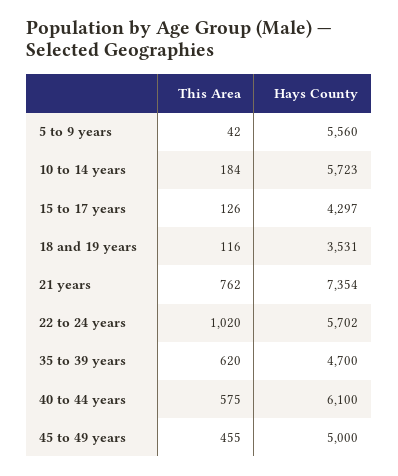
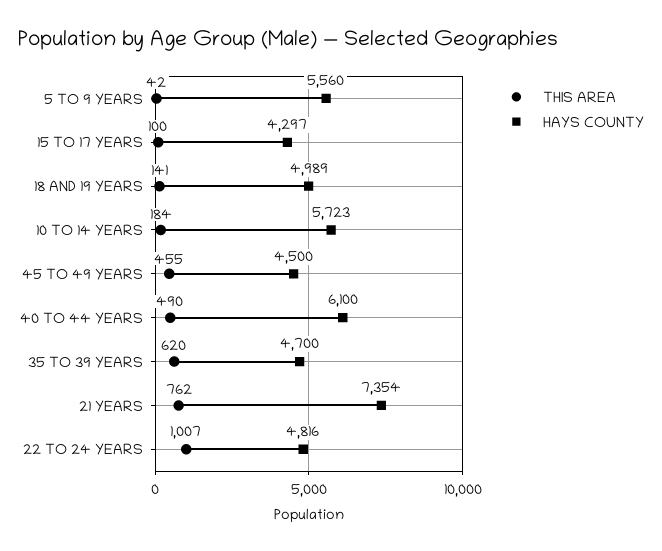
This Area, 15 to 17 years: 126 -> 100
This Area, 18 and 19 years: 116 -> 141
Hays County, 18 and 19 years: 3531 -> 4989
This Area, 22 to 24 years: 1020 -> 1007
Hays County, 22 to 24 years: 5702 -> 4816
This Area, 40 to 44 years: 575 -> 490
Hays County, 45 to 49 years: 5000 -> 4500

